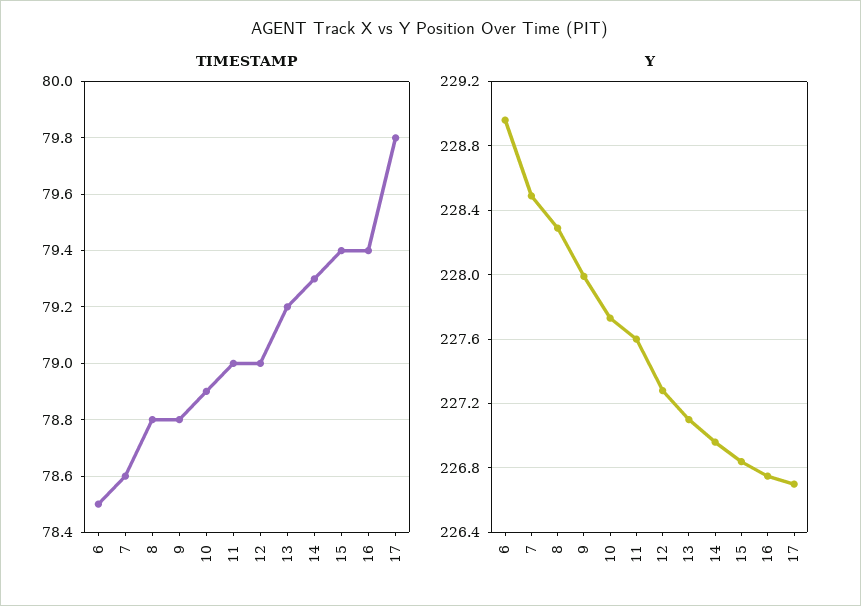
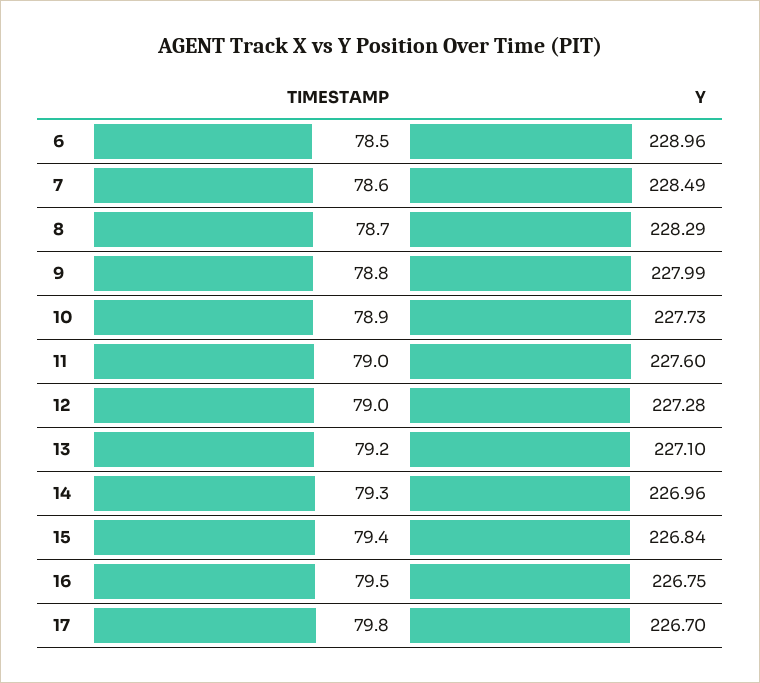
TIMESTAMP, 8: 78.8 -> 78.7
TIMESTAMP, 16: 79.4 -> 79.5

